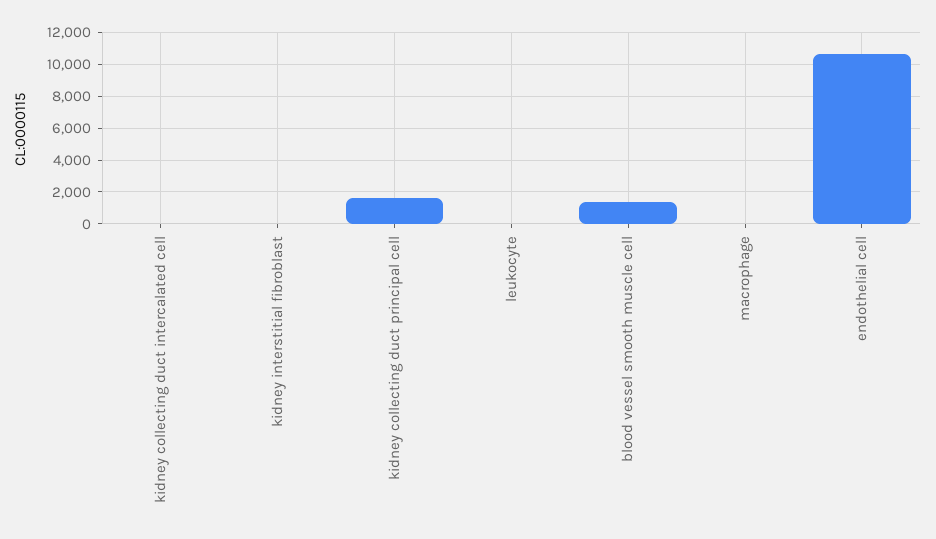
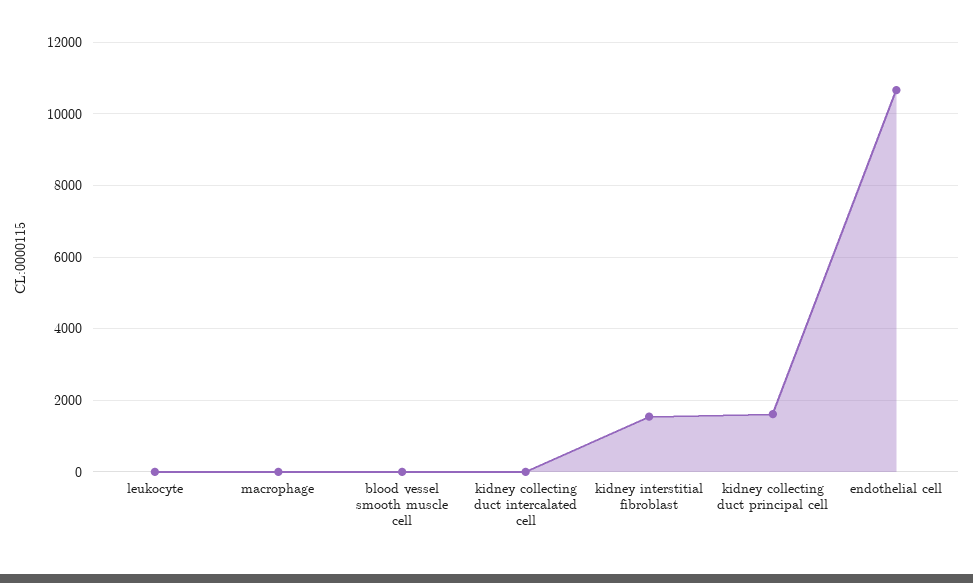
kidney interstitial fibroblast: 0 -> 1600
blood vessel smooth muscle cell: 1500 -> 0

